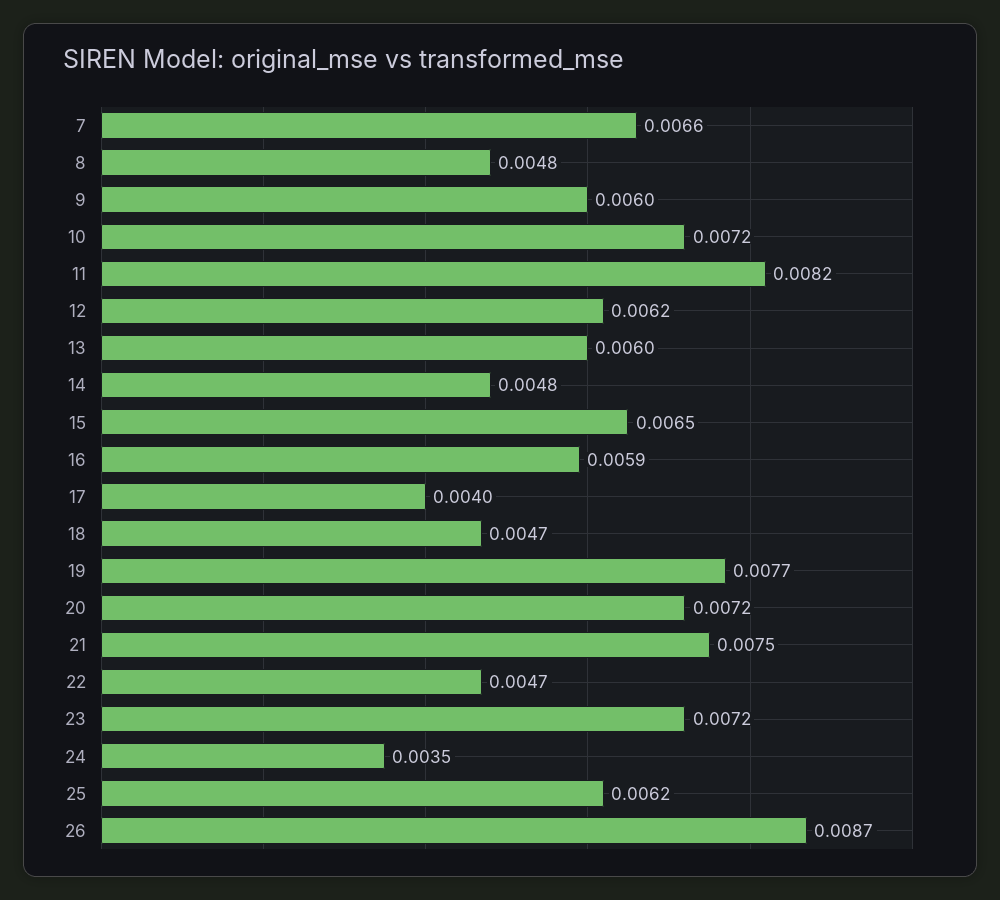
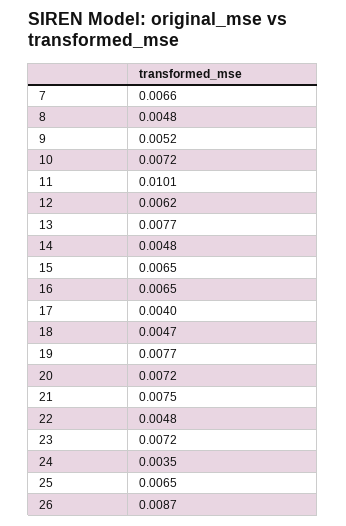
9: 0.006 -> 0.0052
11: 0.0082 -> 0.0101
13: 0.006 -> 0.0077
16: 0.0059 -> 0.0065
22: 0.0047 -> 0.0048
25: 0.0062 -> 0.0065

